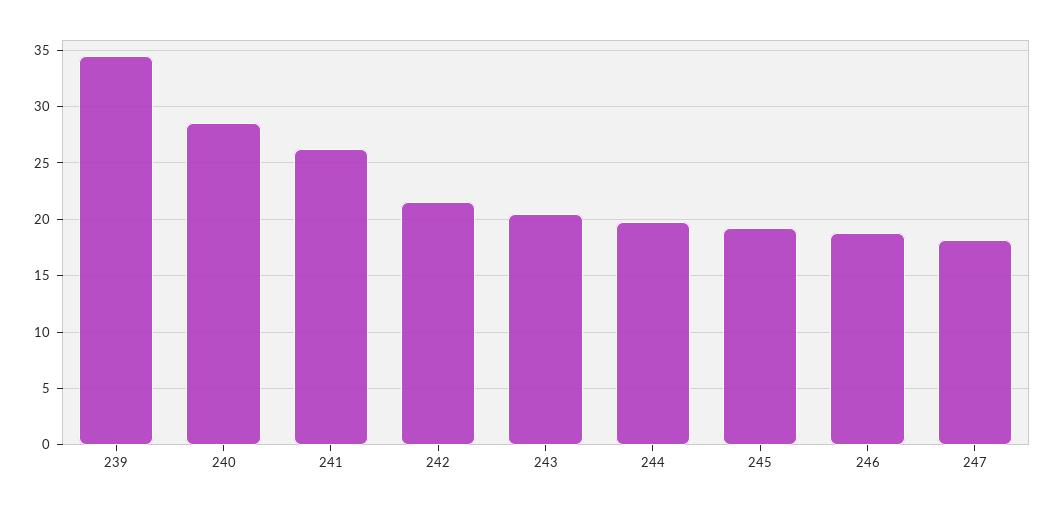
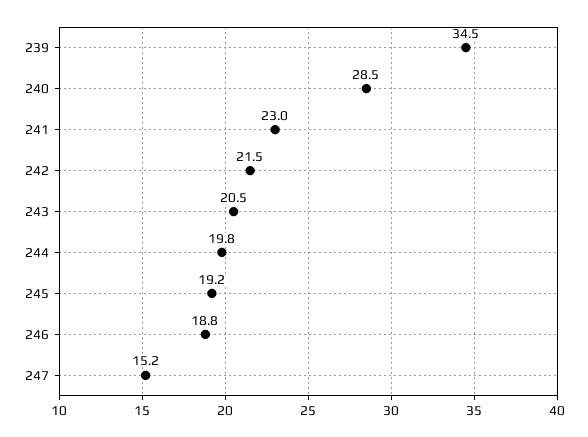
241: 26 -> 23
247: 18 -> 15.2

